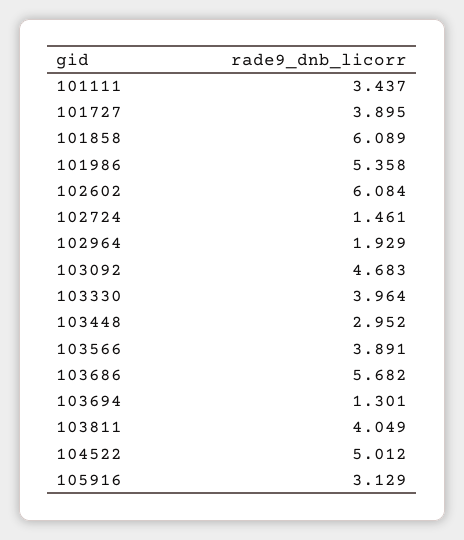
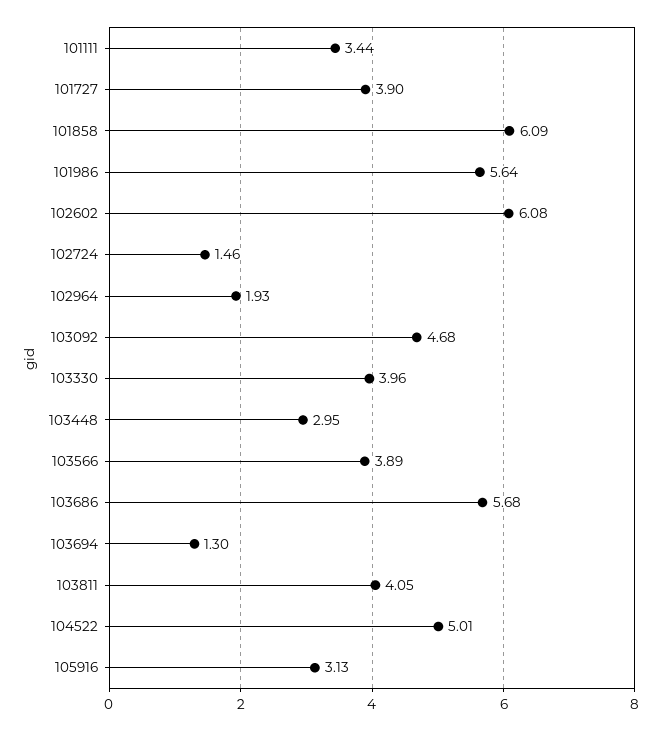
101986: 5.358 -> 5.64

